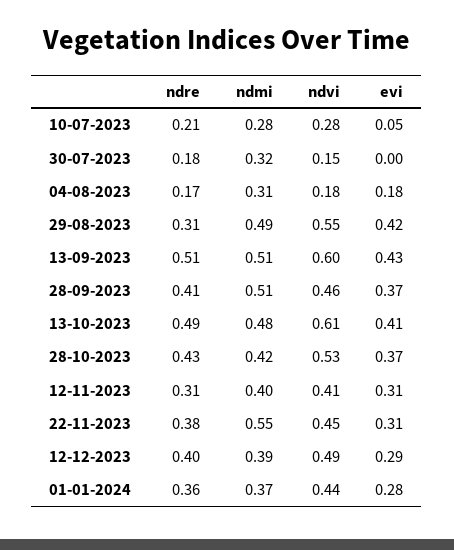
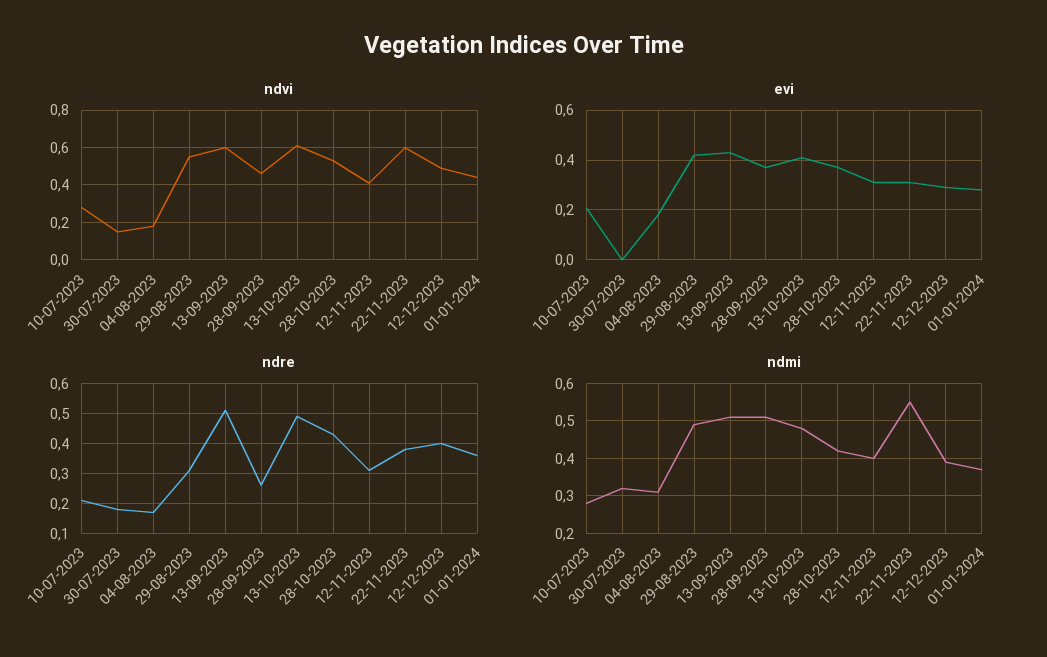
evi, 10-07-2023: 0.05 -> 0.2
ndre, 28-09-2023: 0.41 -> 0.25
ndvi, 22-11-2023: 0.45 -> 0.6

